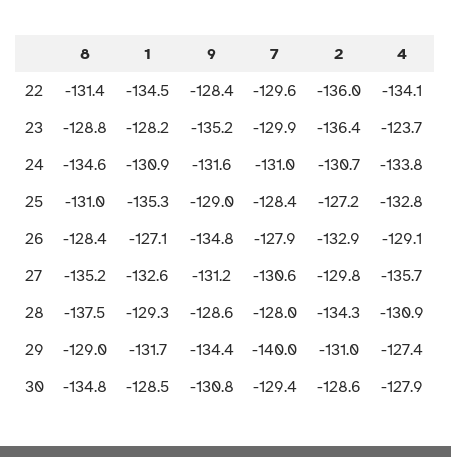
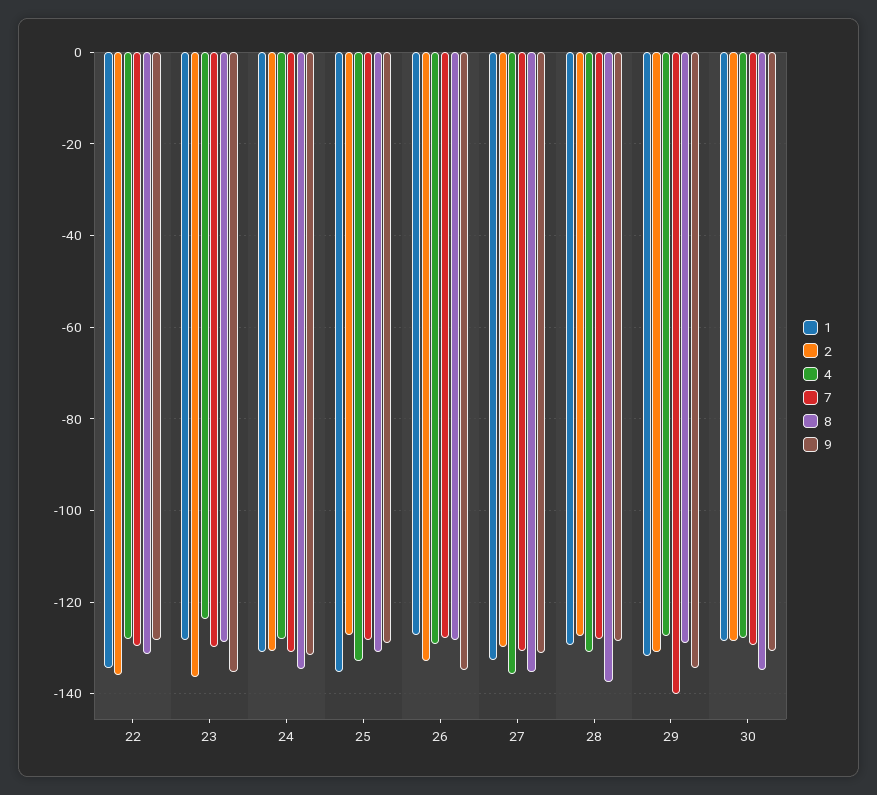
4, 22: -134.1 -> -128
4, 24: -133.8 -> -128
2, 28: -134.3 -> -128

